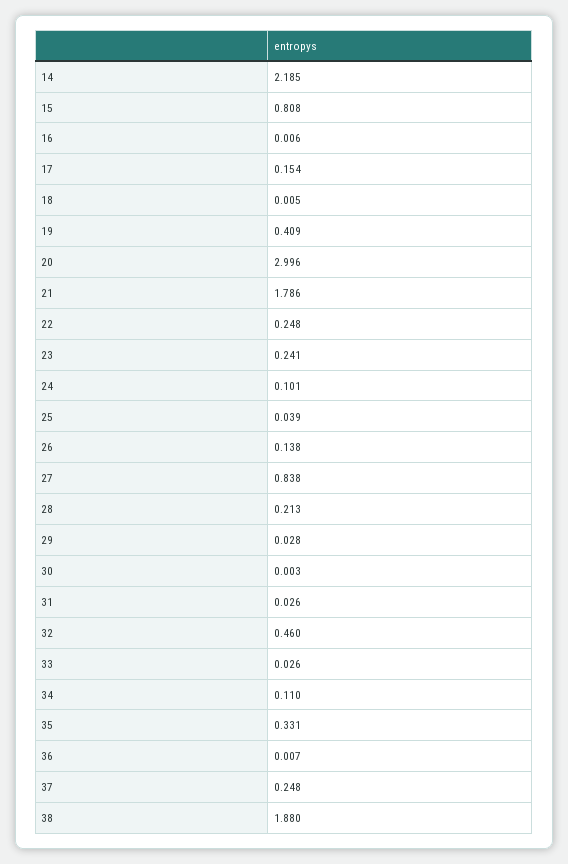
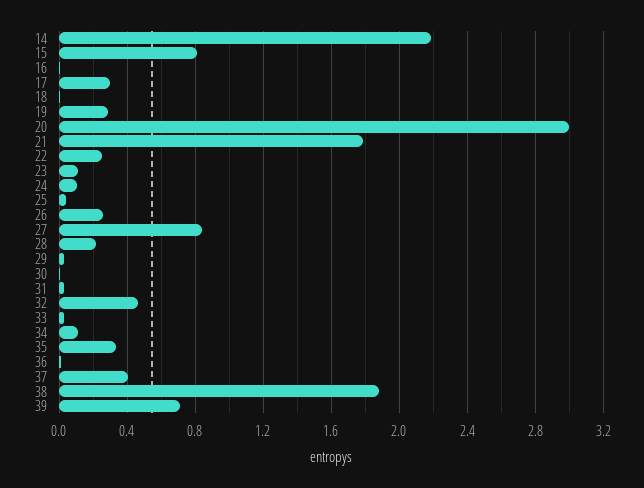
17: 0.154 -> 0.3
19: 0.409 -> 0.3
23: 0.241 -> 0.1
26: 0.138 -> 0.25
37: 0.248 -> 0.4
39: none -> 0.7

